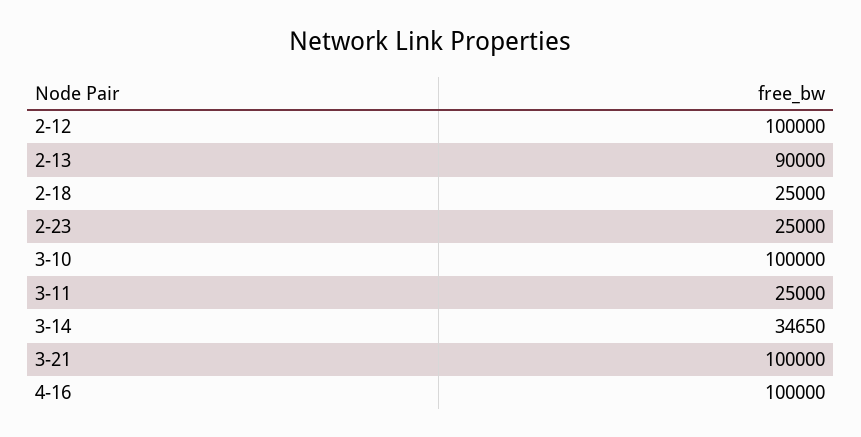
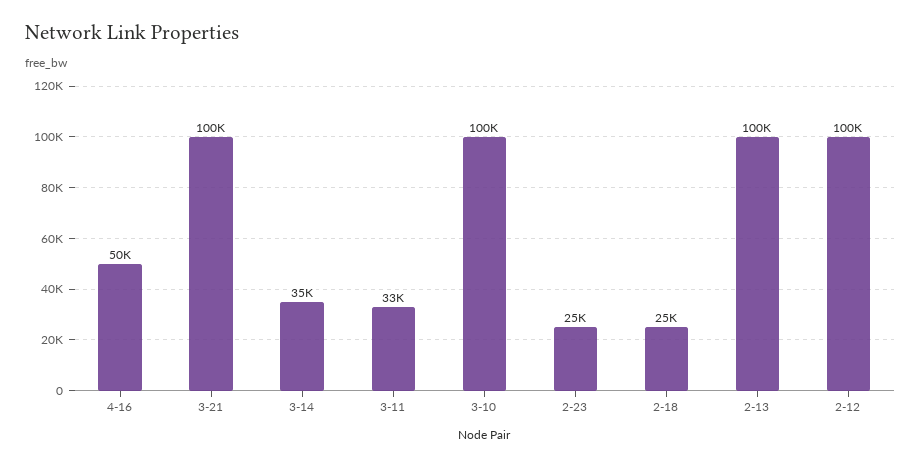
2-13: 90000 -> 100000
3-11: 25000 -> 33000
4-16: 100000 -> 50000

